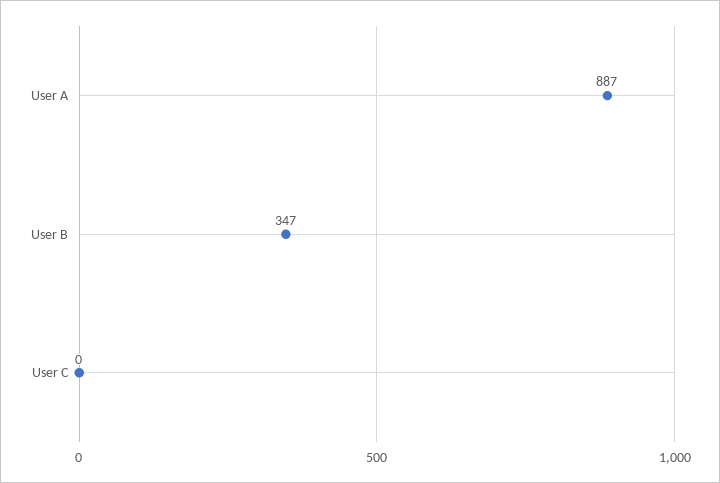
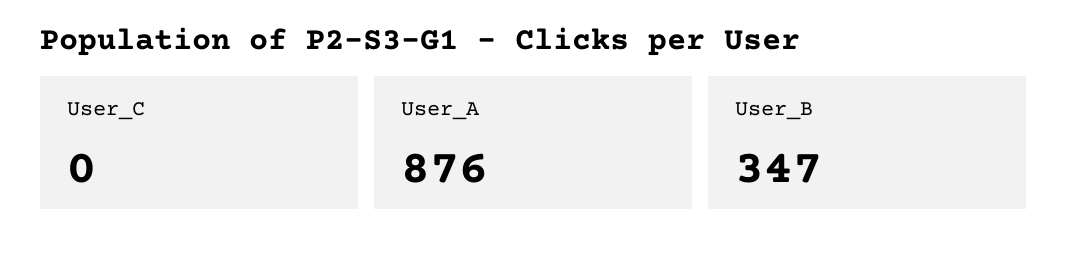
User A: 887 -> 876

